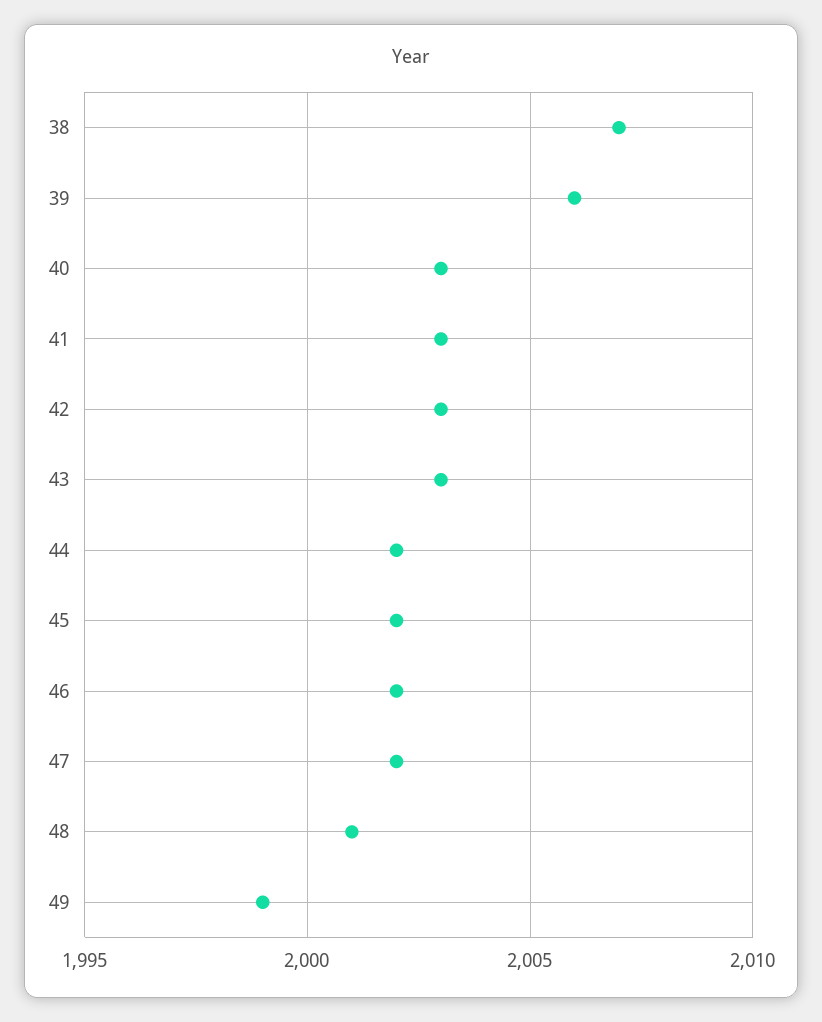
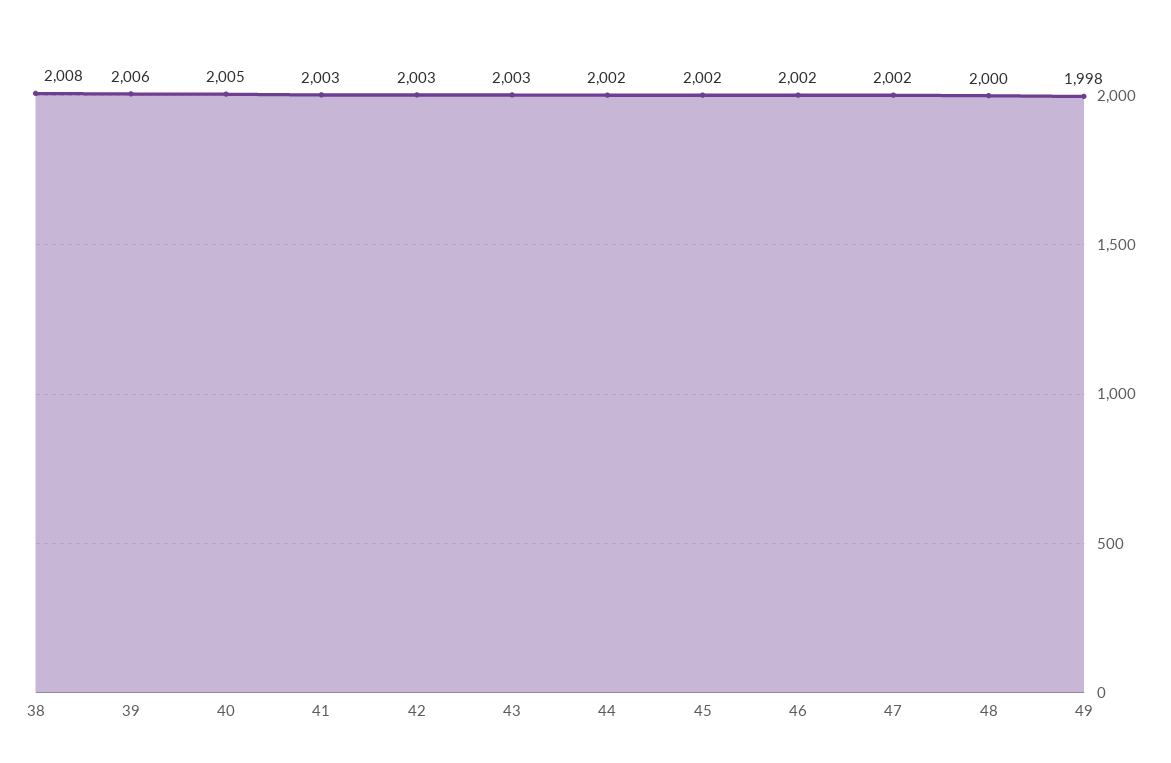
38: 2007 -> 2008
40: 2003 -> 2005
48: 2001 -> 2000
49: 1999 -> 1998

